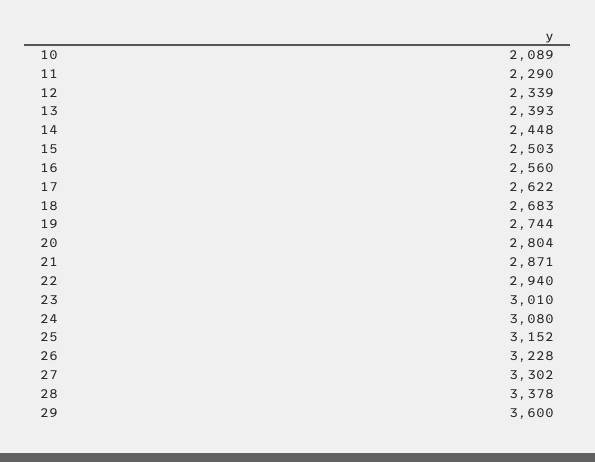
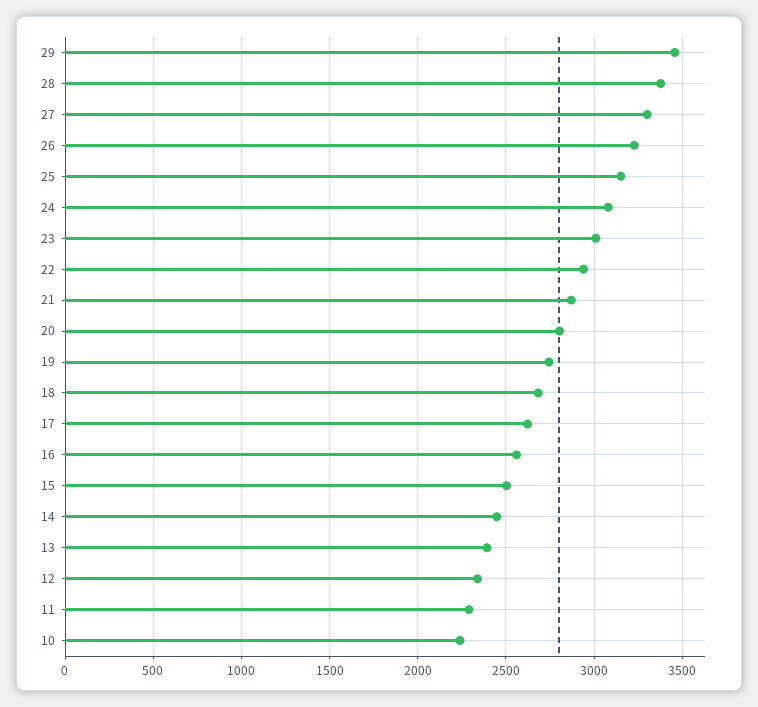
10: 2089 -> 2250
29: 3600 -> 3450

